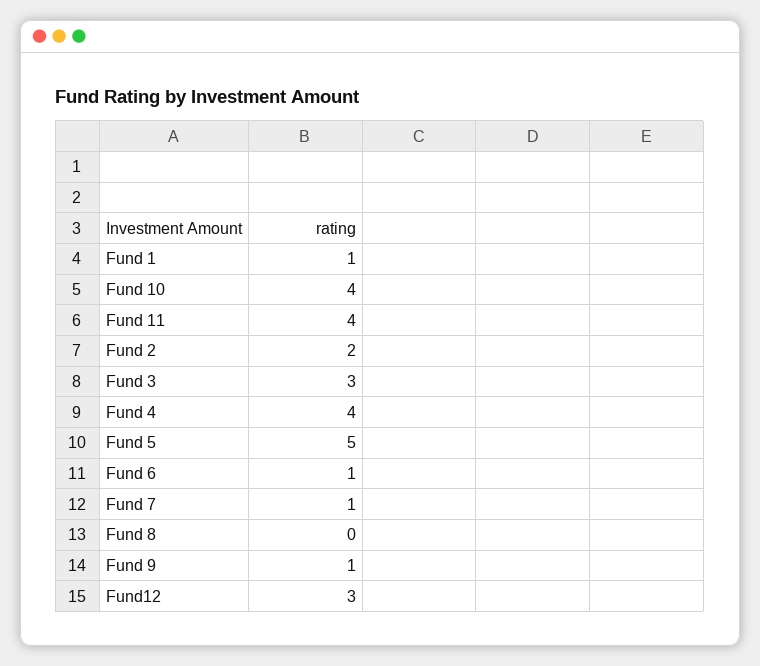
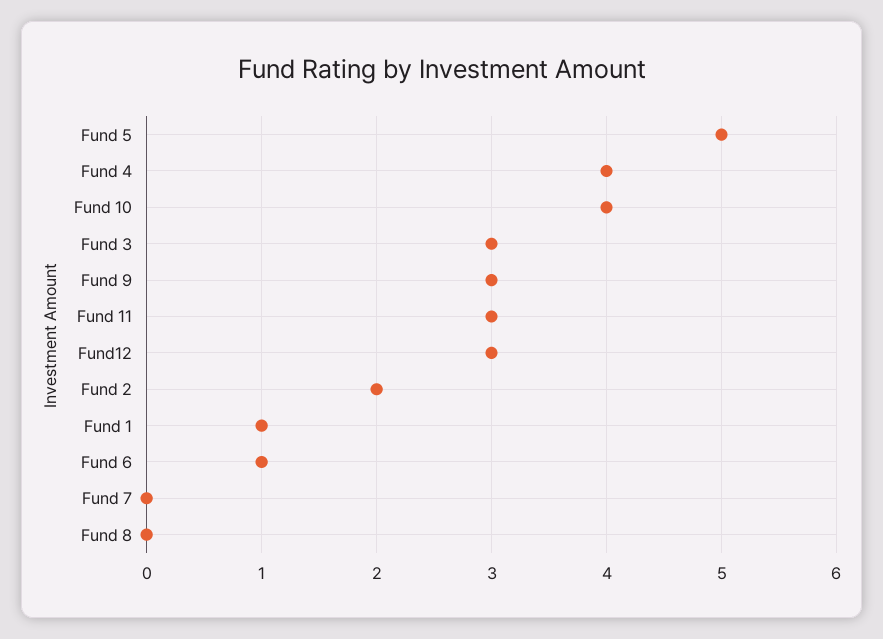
Fund 11: 4 -> 3
Fund 7: 1 -> 0
Fund 9: 1 -> 3

